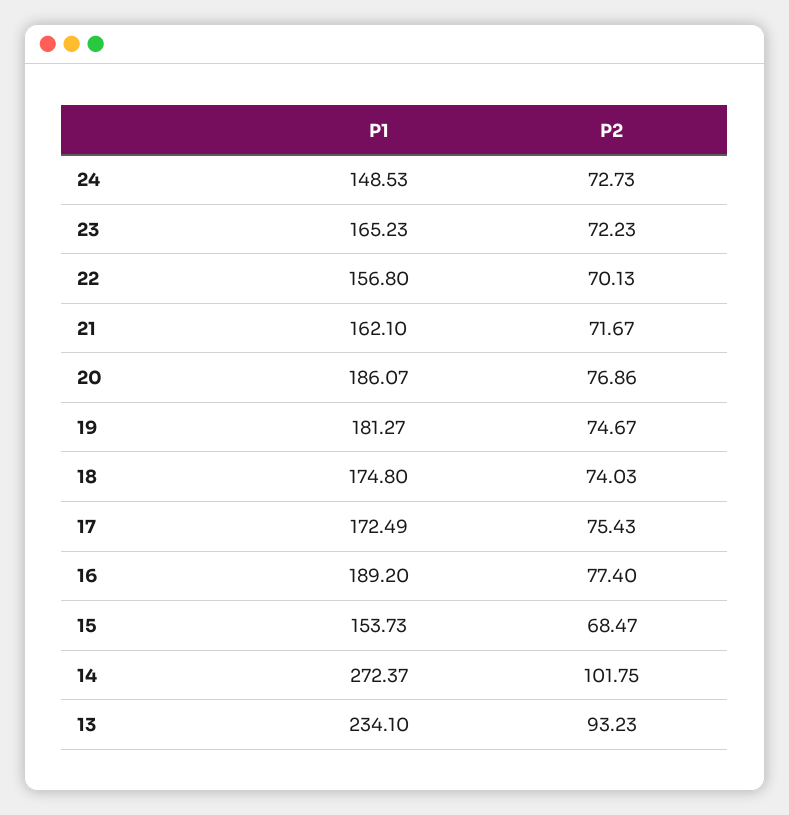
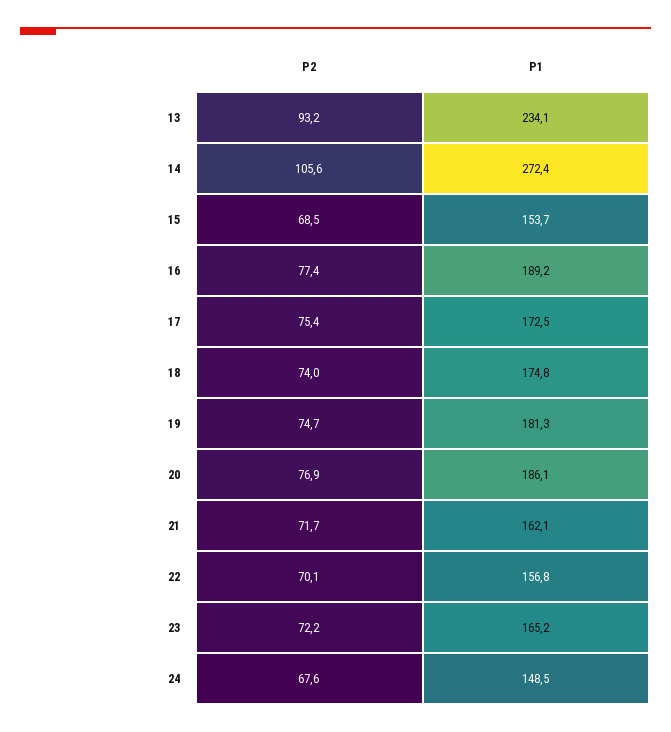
P2, 24: 72.73 -> 67.6
P2, 14: 101.75 -> 105.6

